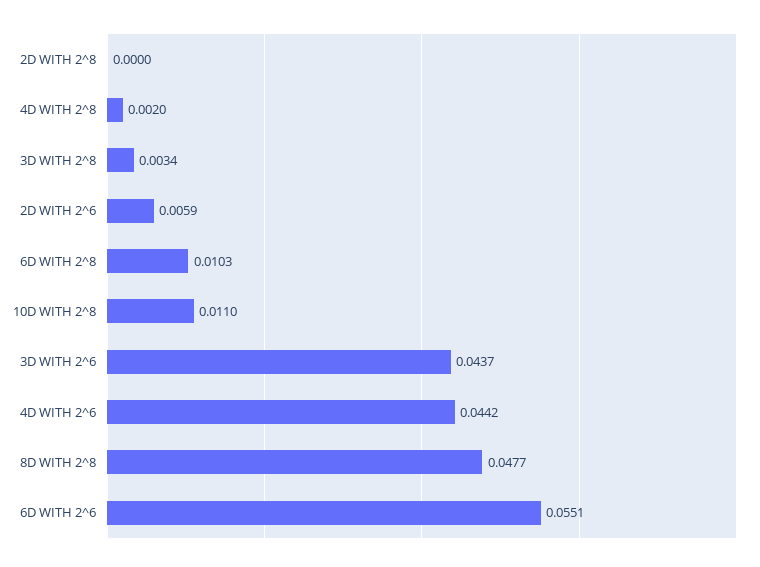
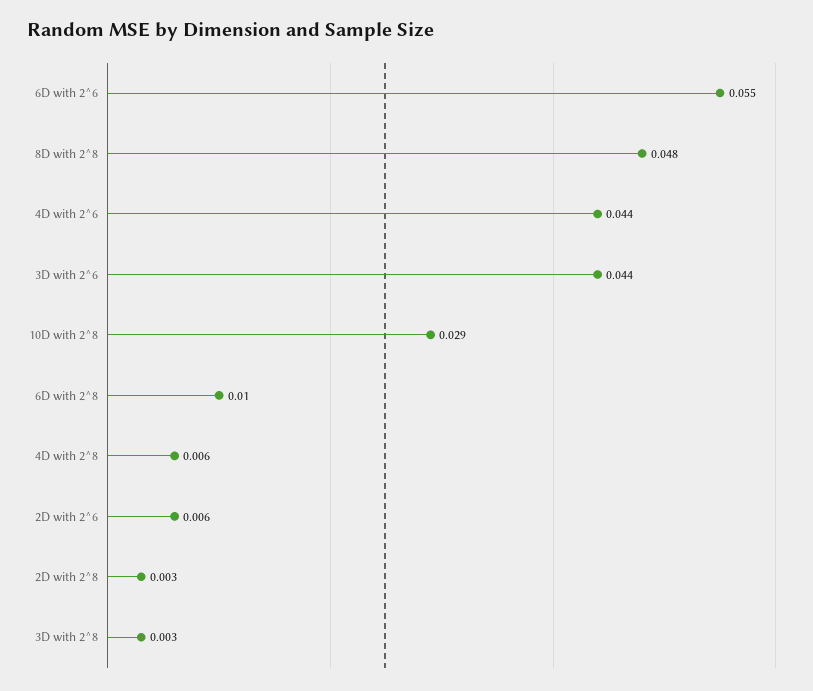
2D WITH 2^8: 0 -> 0.003
4D WITH 2^8: 0.002 -> 0.006
10D WITH 2^8: 0.011 -> 0.029

